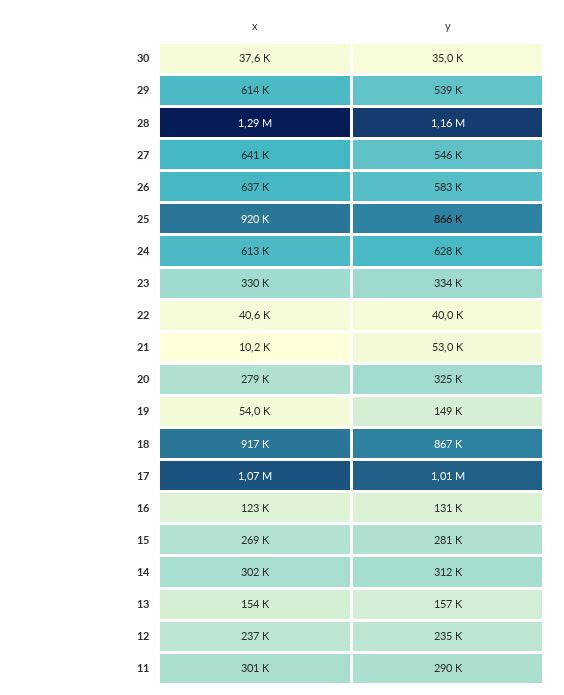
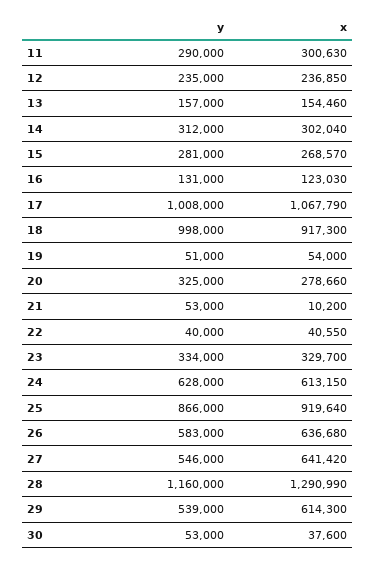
y, 30: 35000 -> 53000
y, 19: 149000 -> 51000
y, 18: 867000 -> 998000

